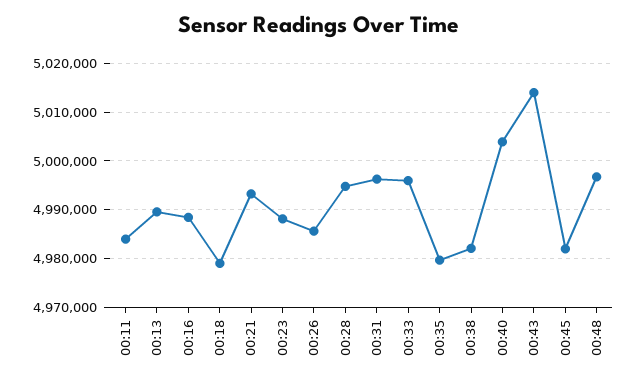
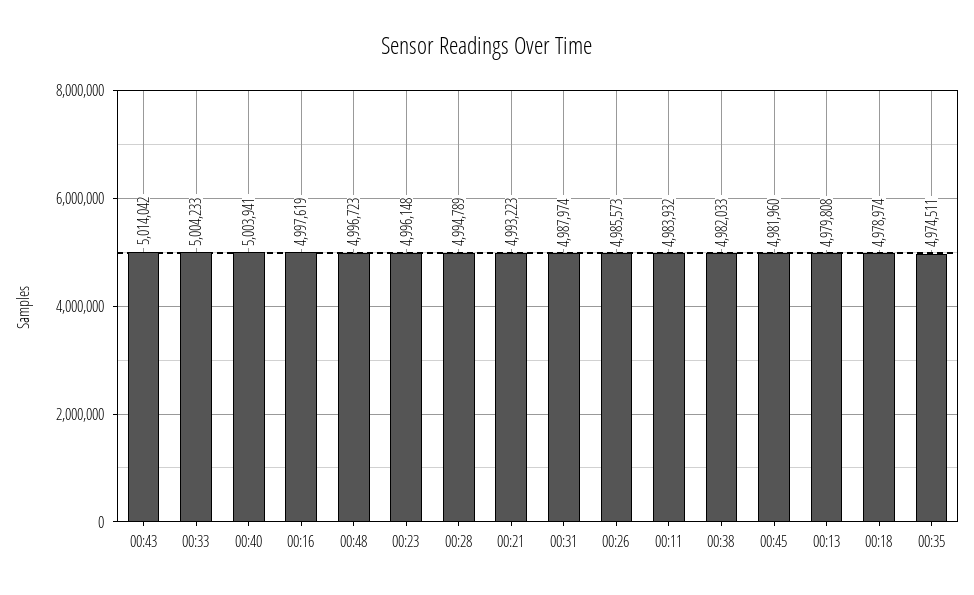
00:13: 4990000 -> 4979808
00:16: 4988000 -> 4997619
00:23: 4988000 -> 4996148
00:31: 4996000 -> 4987974
00:33: 4996000 -> 5004233
00:35: 4980000 -> 4974511

